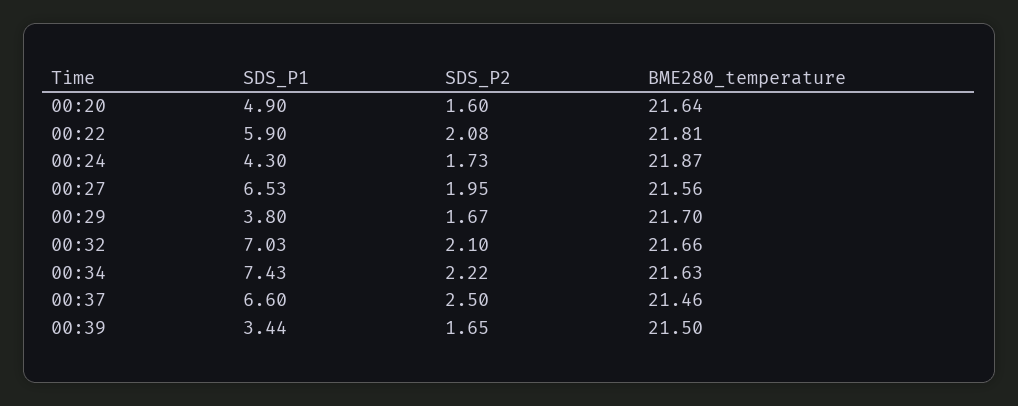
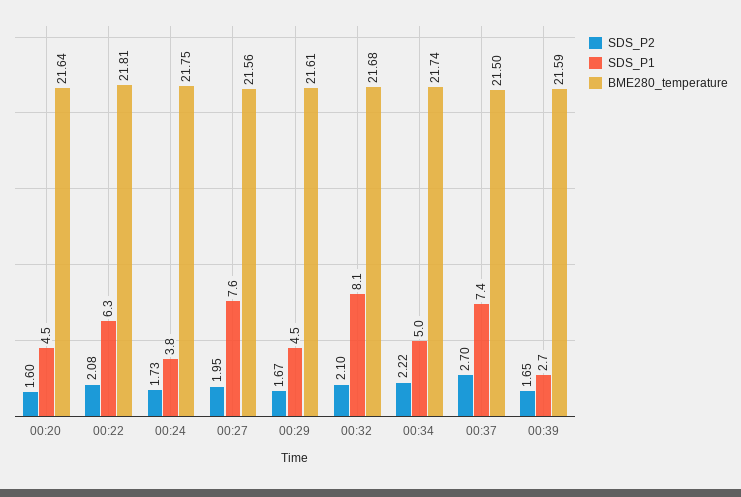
SDS_P1, 00:20: 4.9 -> 4.5
SDS_P1, 00:22: 5.9 -> 6.3
SDS_P1, 00:24: 4.3 -> 3.8
BME280_temperature, 00:24: 21.87 -> 21.75
SDS_P1, 00:27: 6.53 -> 7.6
SDS_P1, 00:29: 3.8 -> 4.5
BME280_temperature, 00:29: 21.7 -> 21.61
SDS_P1, 00:32: 7.03 -> 8.1
BME280_temperature, 00:32: 21.66 -> 21.68
SDS_P1, 00:34: 7.43 -> 5
BME280_temperature, 00:34: 21.63 -> 21.74
SDS_P1, 00:37: 6.6 -> 7.4
SDS_P2, 00:37: 2.5 -> 2.7
BME280_temperature, 00:37: 21.46 -> 21.5
SDS_P1, 00:39: 3.44 -> 2.7
BME280_temperature, 00:39: 21.5 -> 21.59

